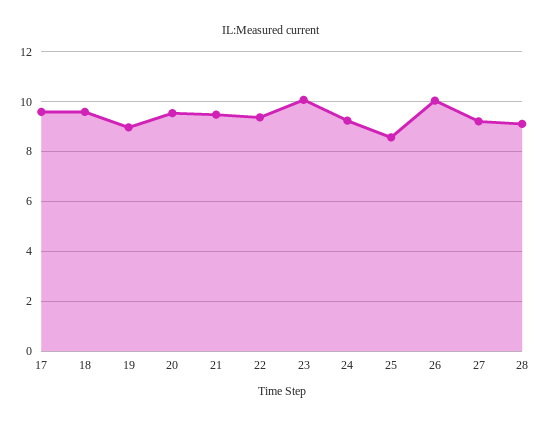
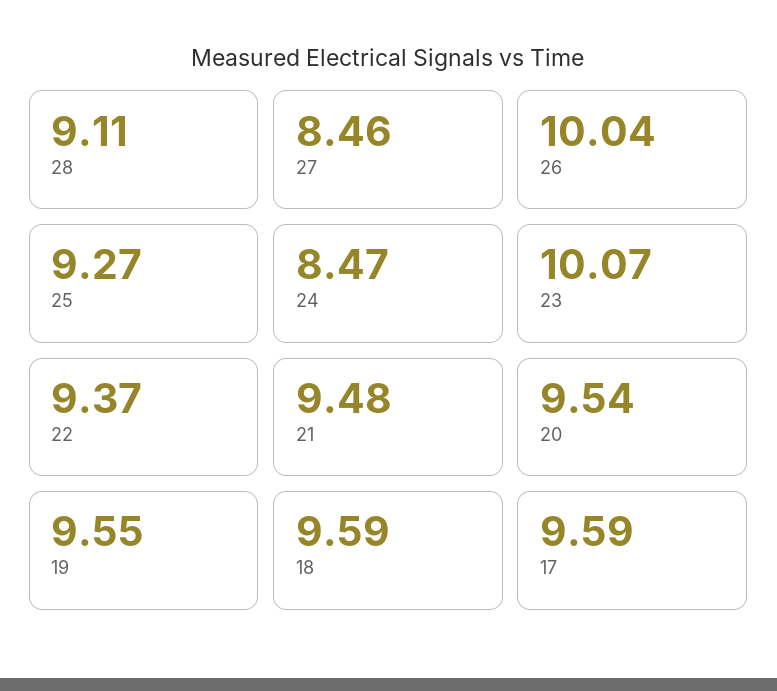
19: 9 -> 9.55
24: 9.25 -> 8.47
25: 8.5 -> 9.27
27: 9.25 -> 8.46

